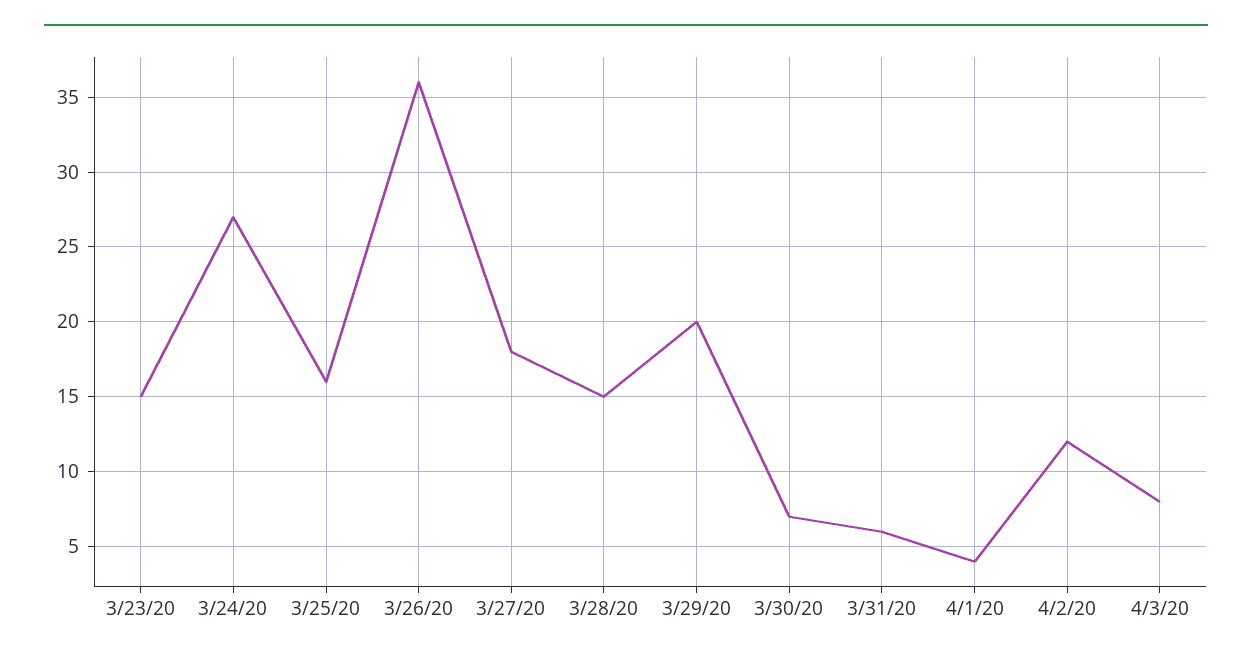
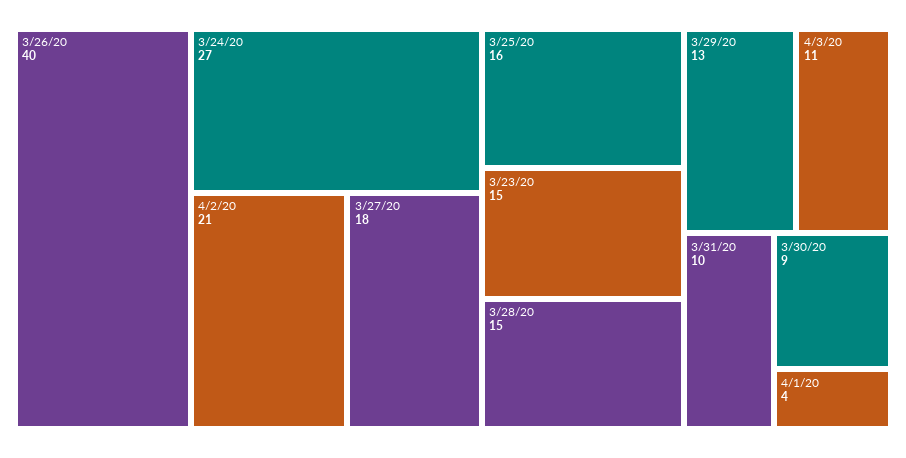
3/26/20: 36 -> 40
3/29/20: 20 -> 13
3/30/20: 7 -> 9
3/31/20: 6 -> 10
4/2/20: 12 -> 21
4/3/20: 8 -> 11

